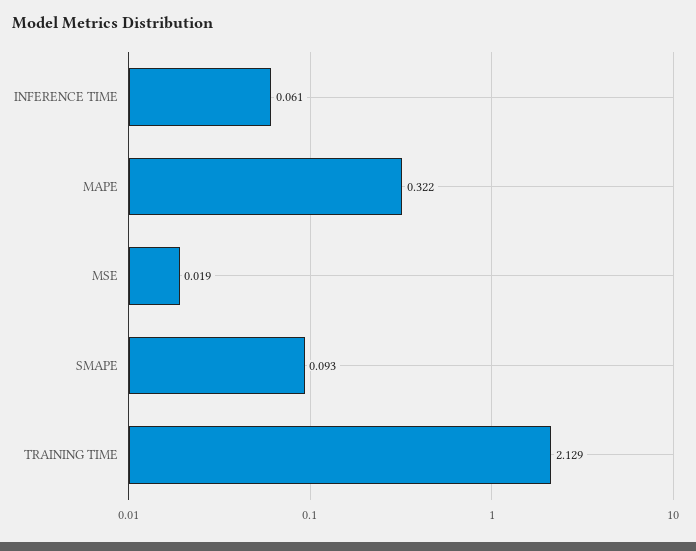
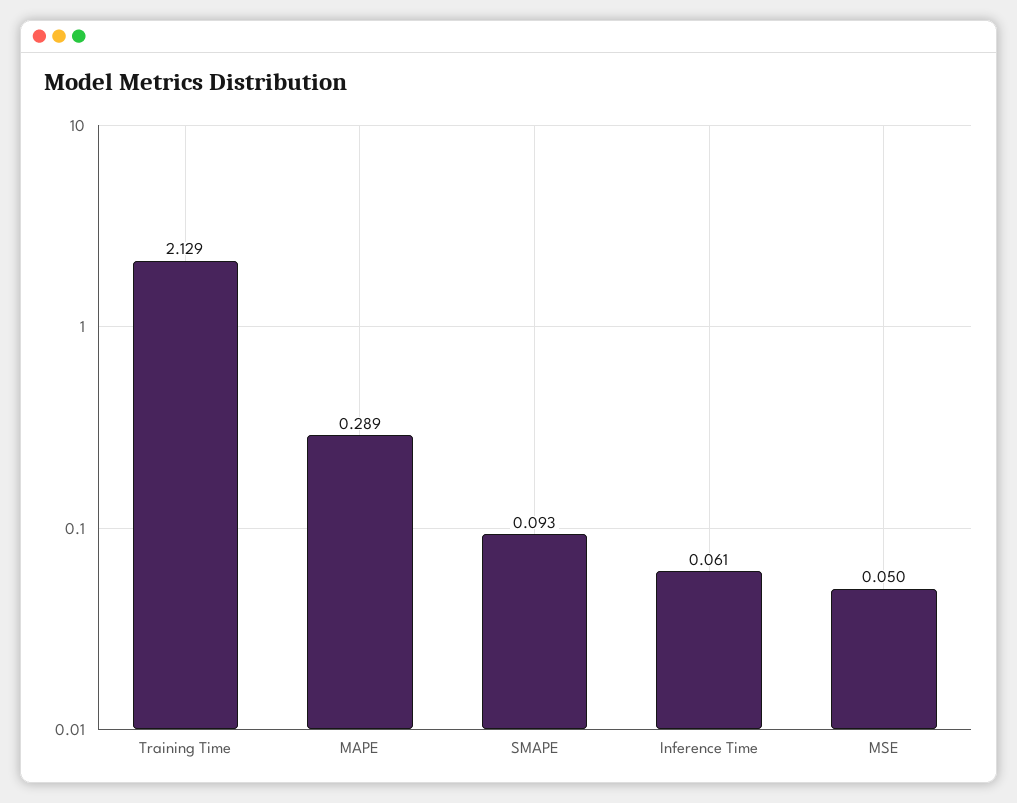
MAPE: 0.322 -> 0.289
MSE: 0.019 -> 0.05

